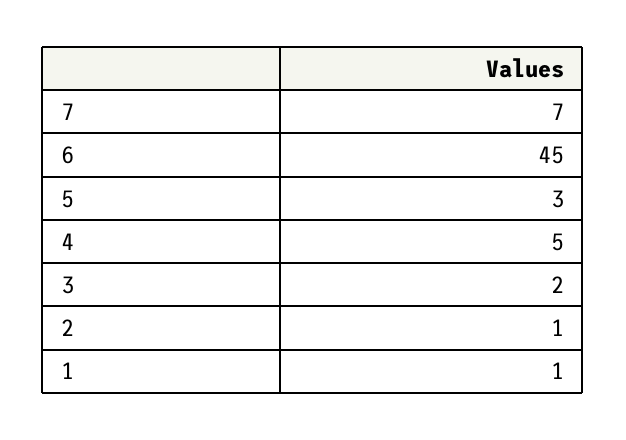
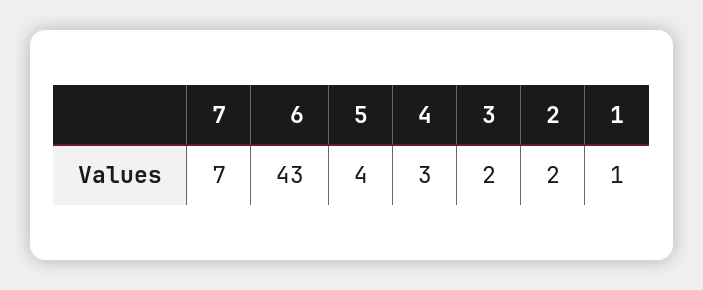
6: 45 -> 43
5: 3 -> 4
4: 5 -> 3
2: 1 -> 2

